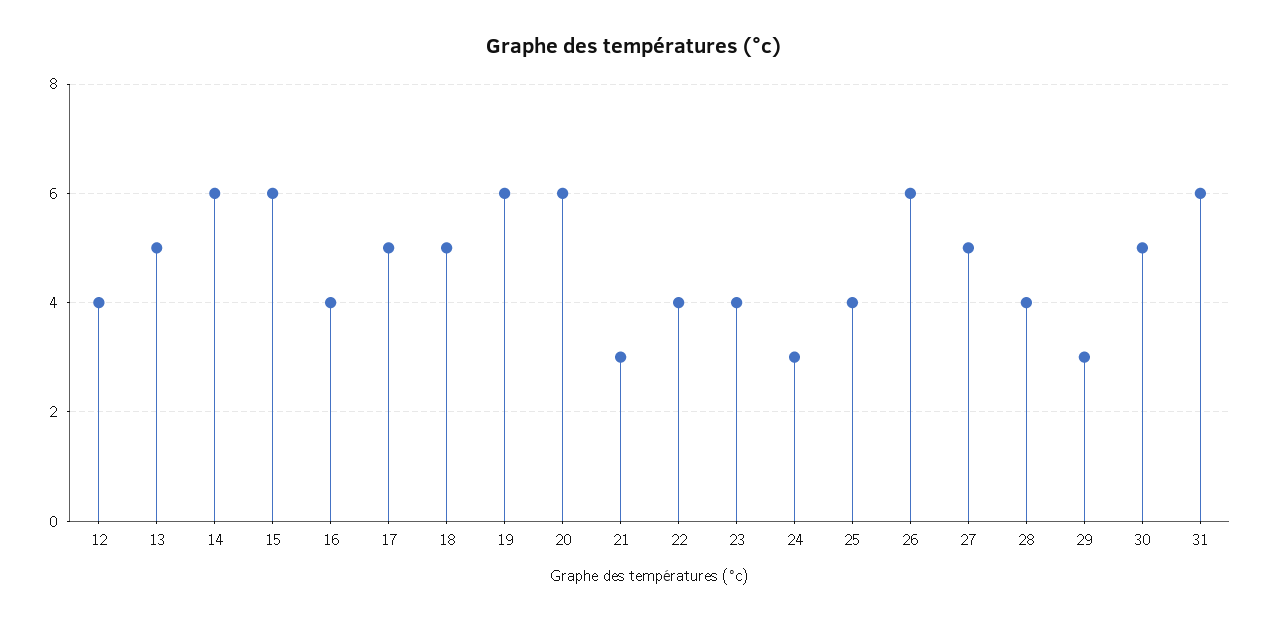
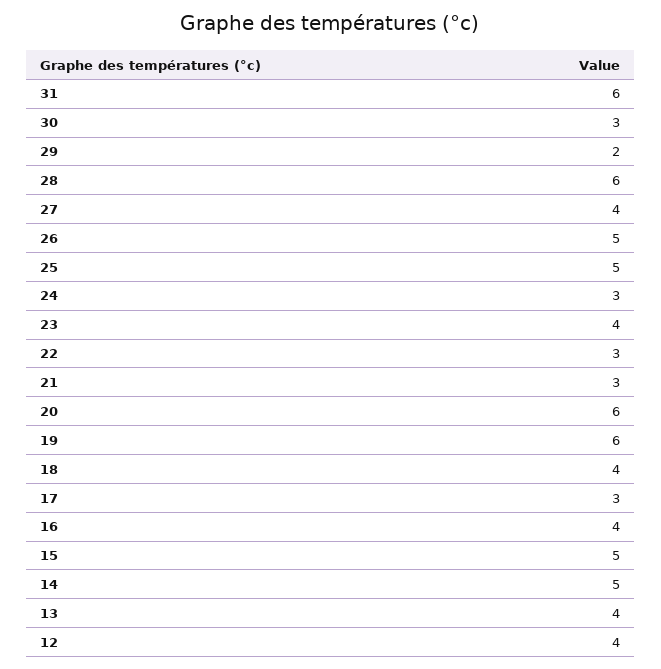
13: 5 -> 4
14: 6 -> 5
15: 6 -> 5
17: 5 -> 3
18: 5 -> 4
22: 4 -> 3
25: 4 -> 5
26: 6 -> 5
27: 5 -> 4
28: 4 -> 6
29: 3 -> 2
30: 5 -> 3

